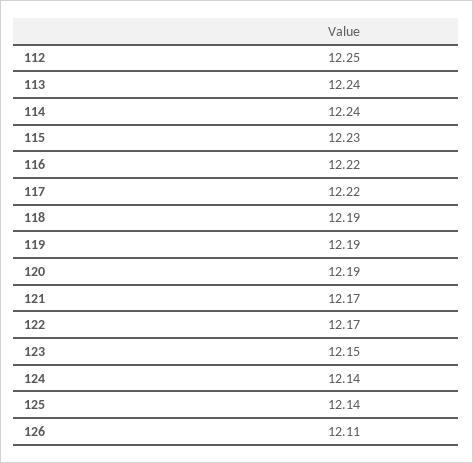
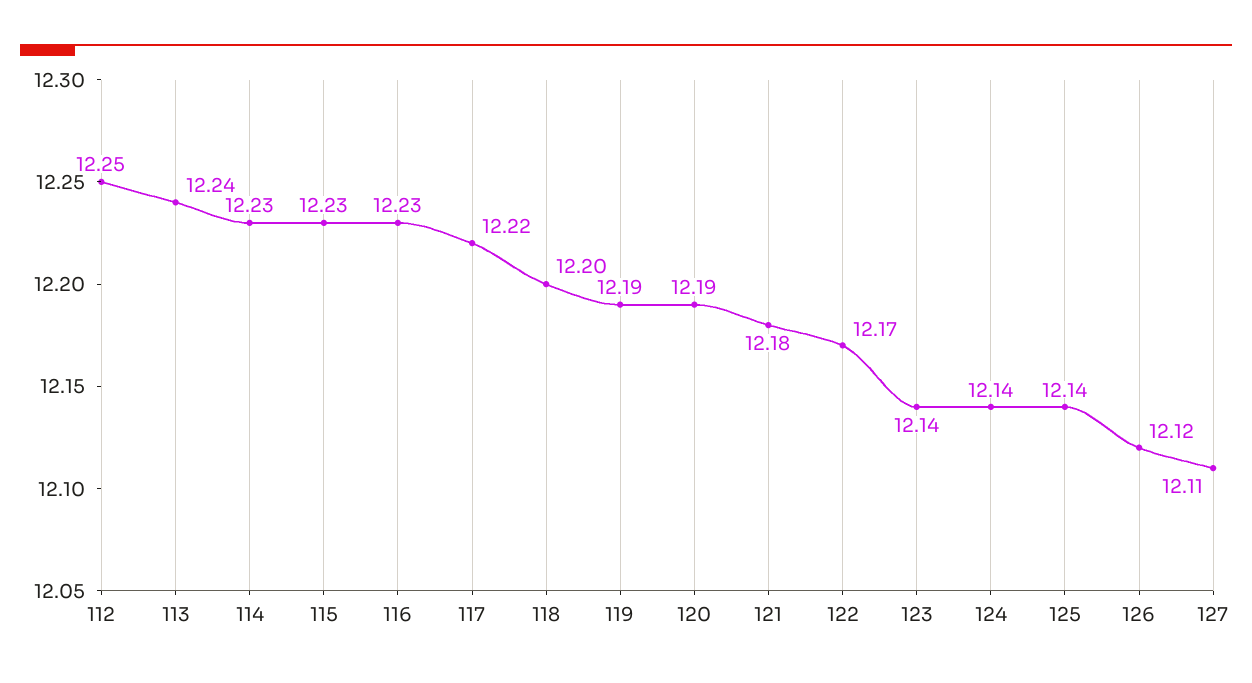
114: 12.24 -> 12.23
116: 12.22 -> 12.23
118: 12.19 -> 12.2
121: 12.17 -> 12.18
123: 12.15 -> 12.14
126: 12.11 -> 12.12
127: none -> 12.11

